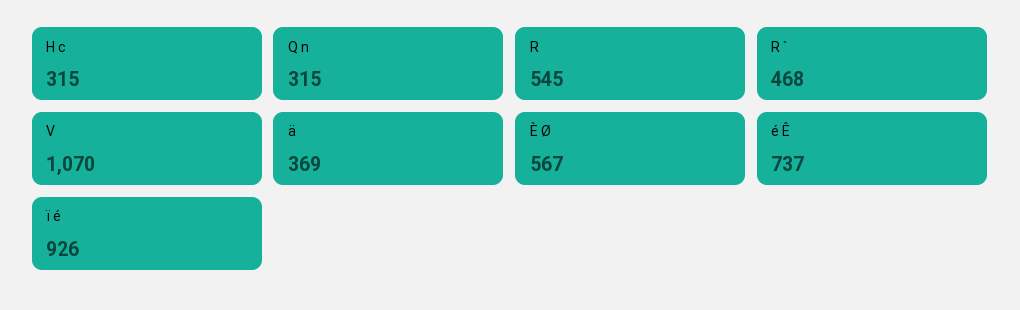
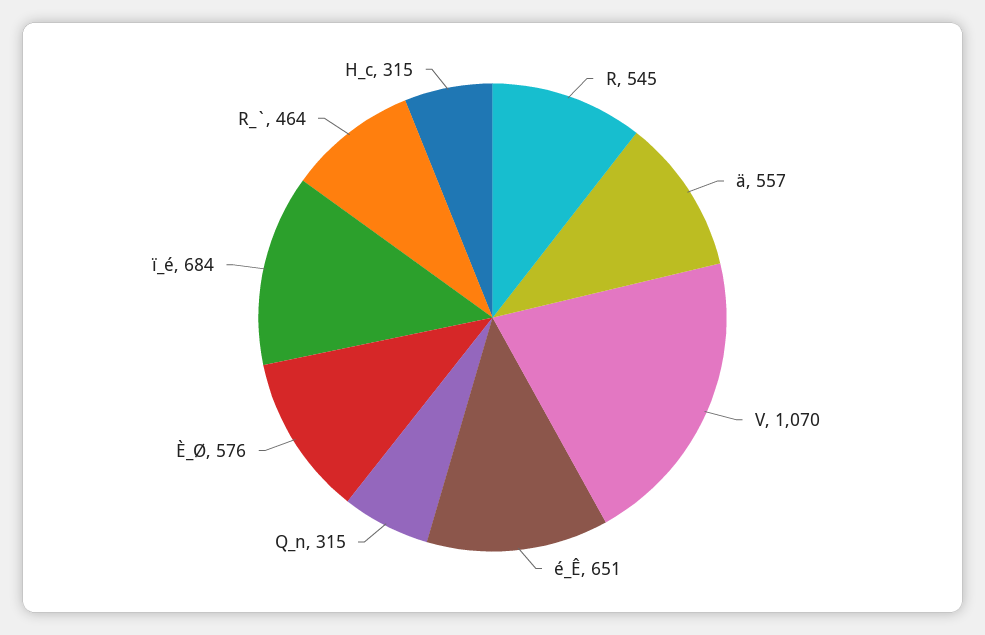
R `: 468 -> 464
ä: 369 -> 557
È Ø: 567 -> 576
é Ê: 737 -> 651
ï é: 926 -> 684

